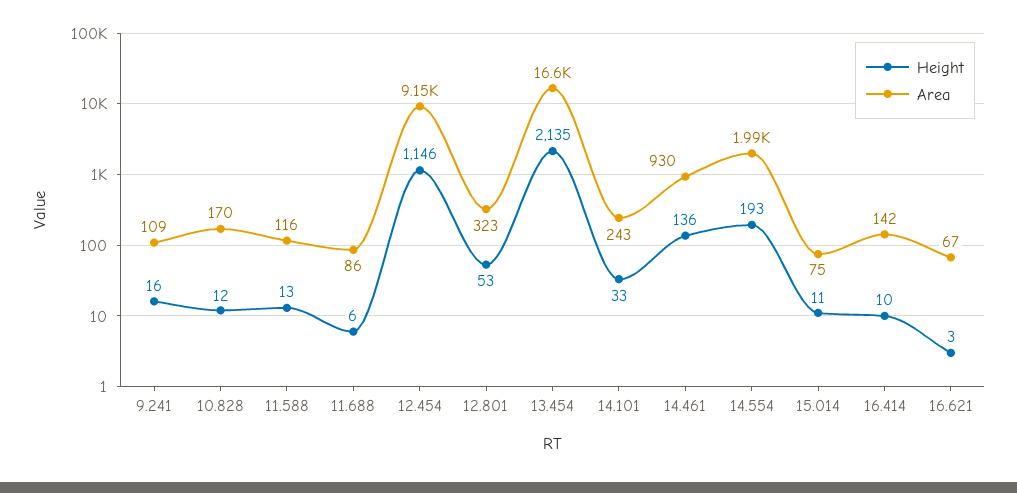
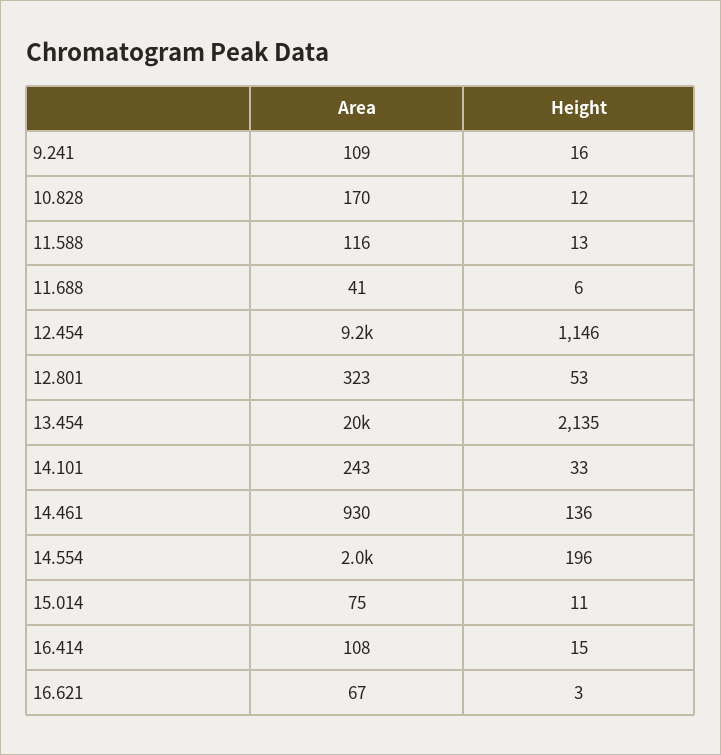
Area, 11.688: 86 -> 41
Area, 13.454: 16600 -> 20000
Height, 14.554: 193 -> 196
Height, 16.414: 10 -> 15
Area, 16.414: 142 -> 108

